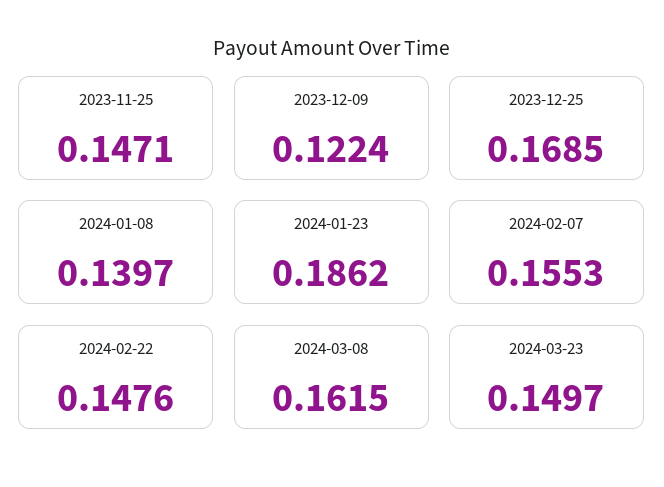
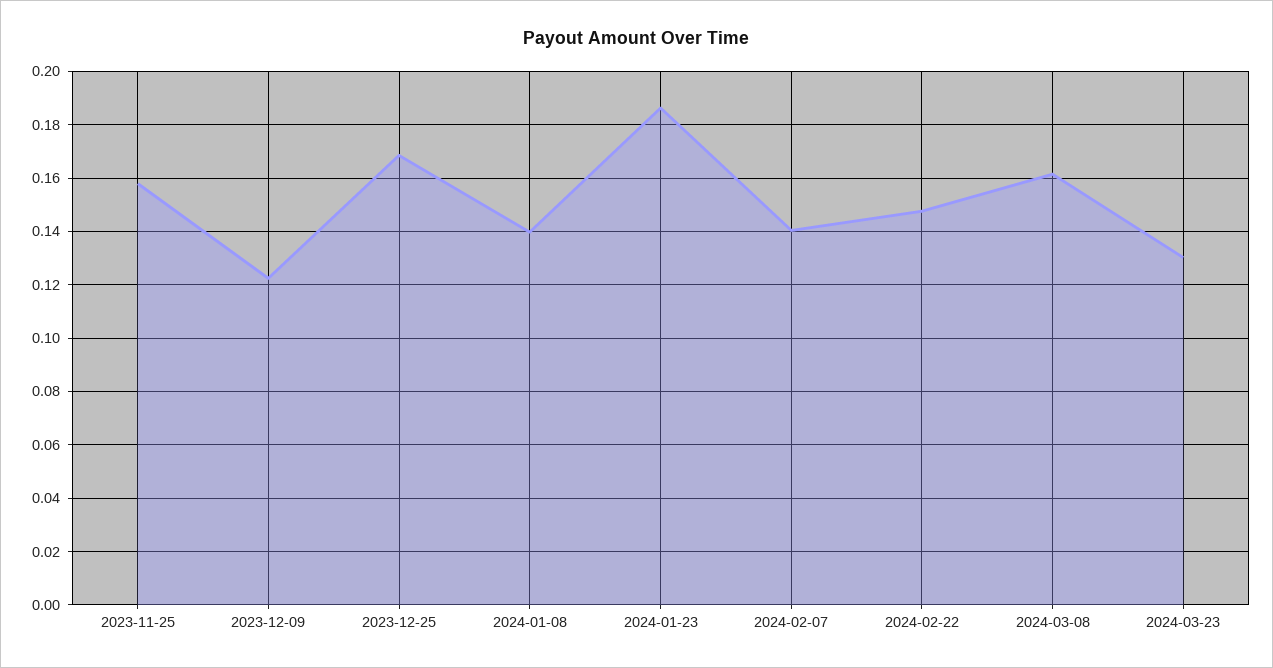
2023-11-25: 0.1471 -> 0.1575
2024-02-07: 0.1553 -> 0.14
2024-03-23: 0.1497 -> 0.13

